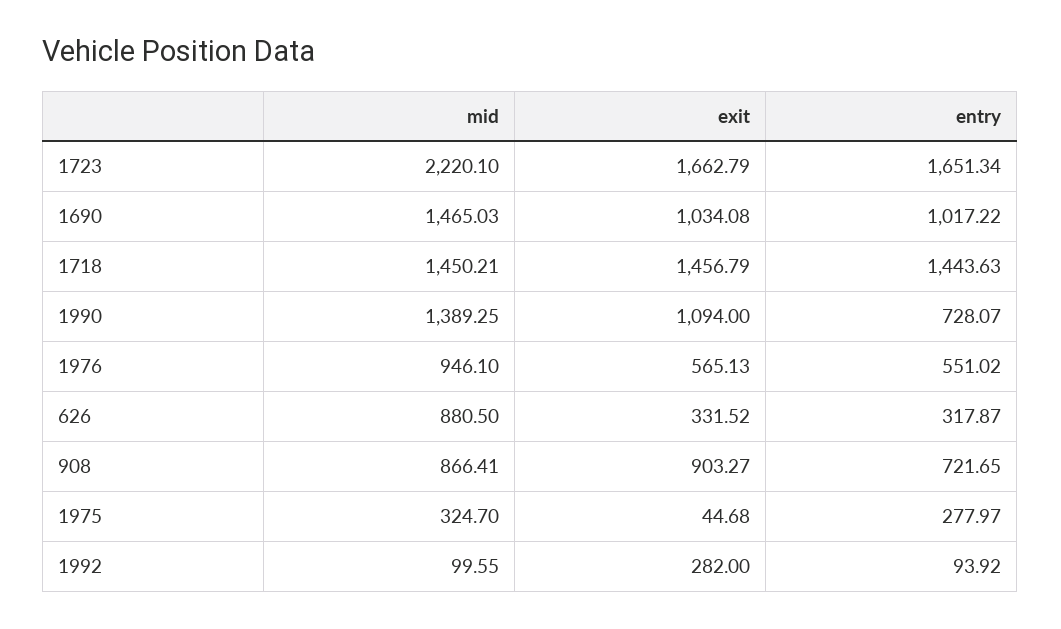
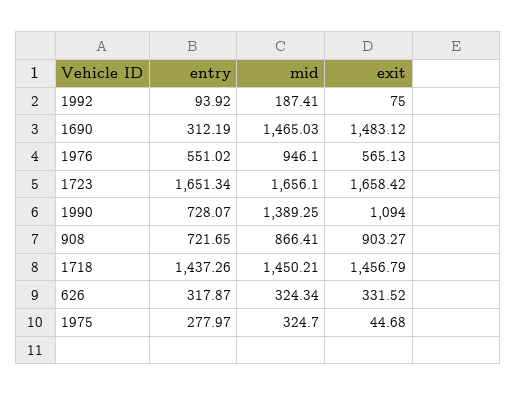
mid, 1723: 2220.1 -> 1656.1
exit, 1723: 1662.79 -> 1658.42
exit, 1690: 1034.08 -> 1483.12
entry, 1690: 1017.22 -> 312.19
entry, 1718: 1443.63 -> 1437.26
mid, 626: 880.5 -> 324.34
mid, 1992: 99.55 -> 187.41
exit, 1992: 282 -> 75

